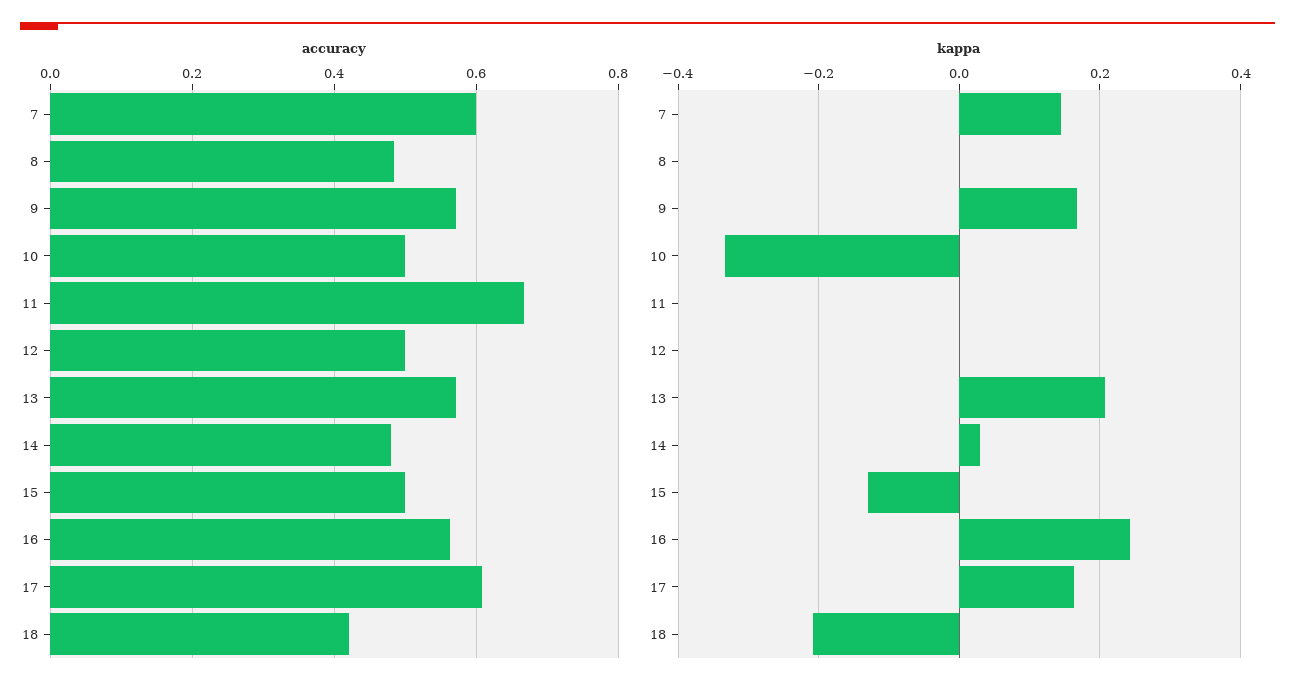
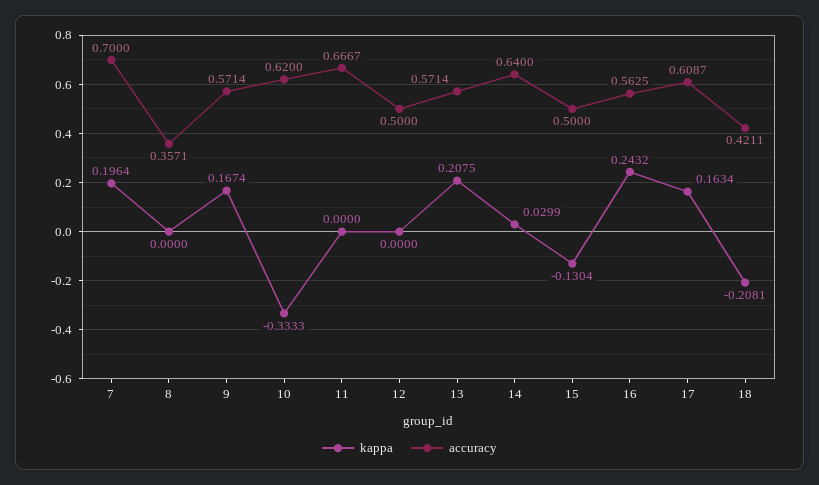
accuracy, 7: 0.6 -> 0.7
accuracy, 8: 0.48 -> 0.3571
accuracy, 10: 0.5 -> 0.62
accuracy, 14: 0.48 -> 0.64
kappa, 7: 0.14 -> 0.1964

